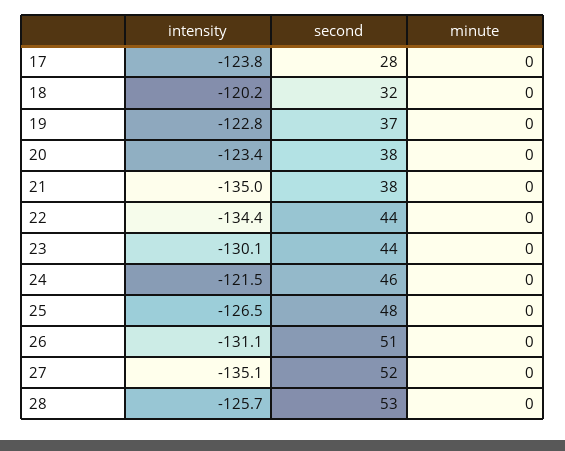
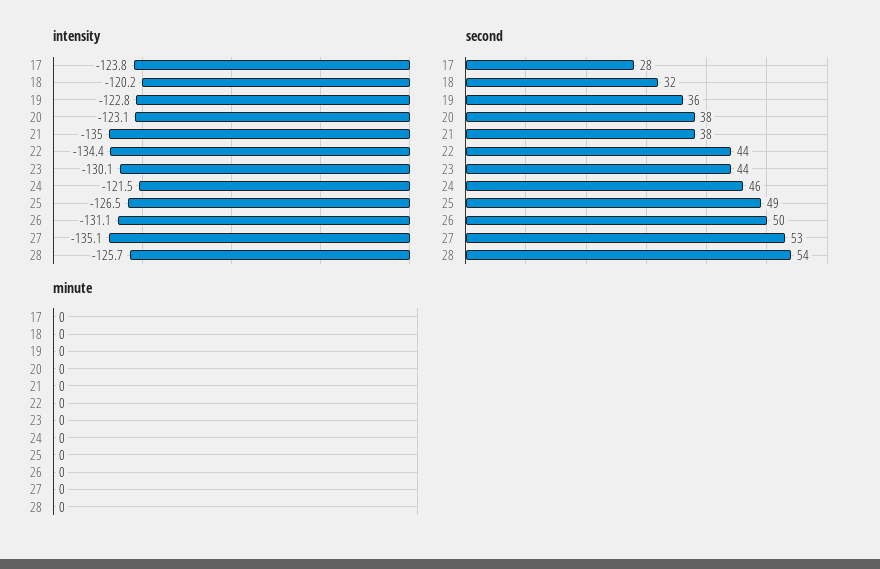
second, 19: 37 -> 36
intensity, 20: -123.4 -> -123.1
second, 25: 48 -> 49
second, 26: 51 -> 50
second, 27: 52 -> 53
second, 28: 53 -> 54

